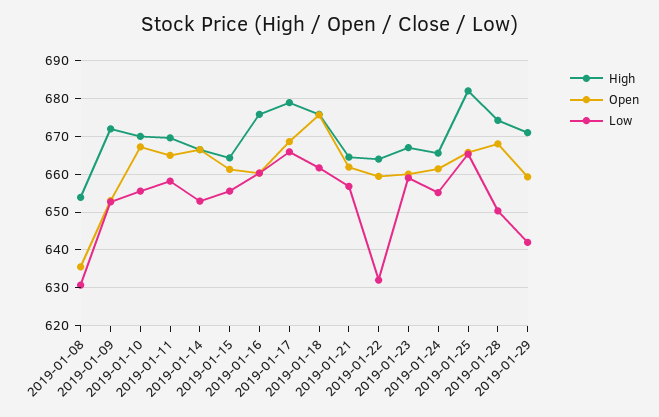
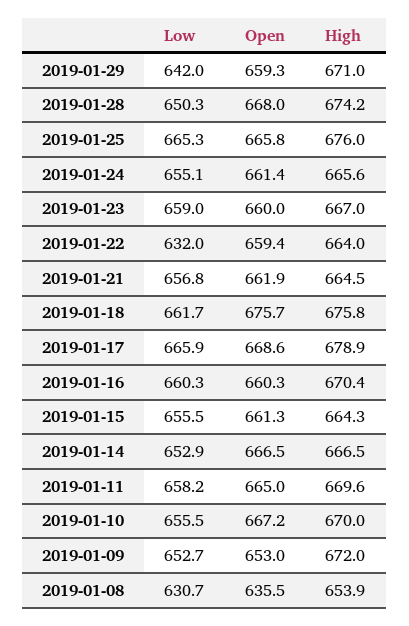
High, 2019-01-16: 676 -> 670.4
High, 2019-01-25: 682 -> 676

